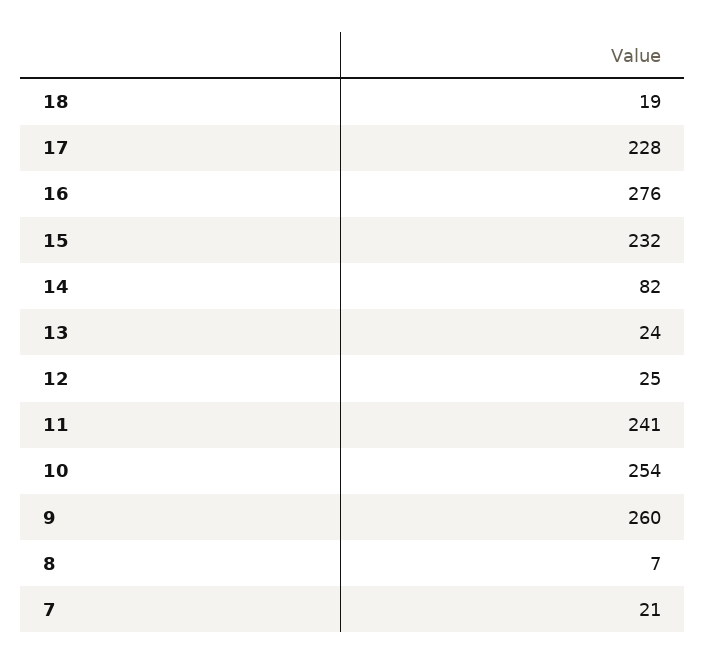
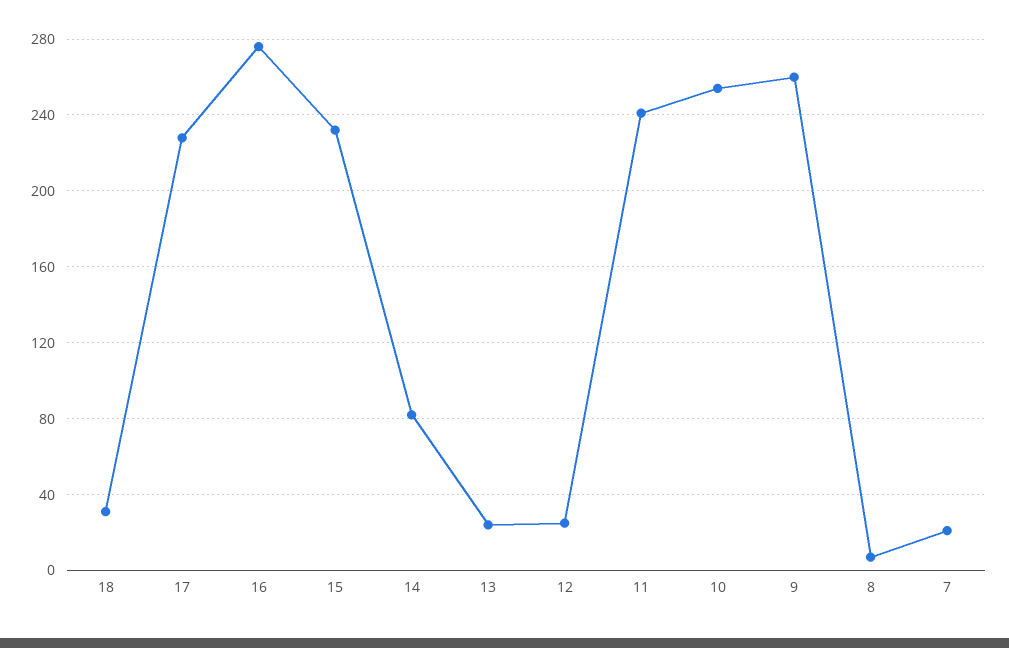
18: 19 -> 30

